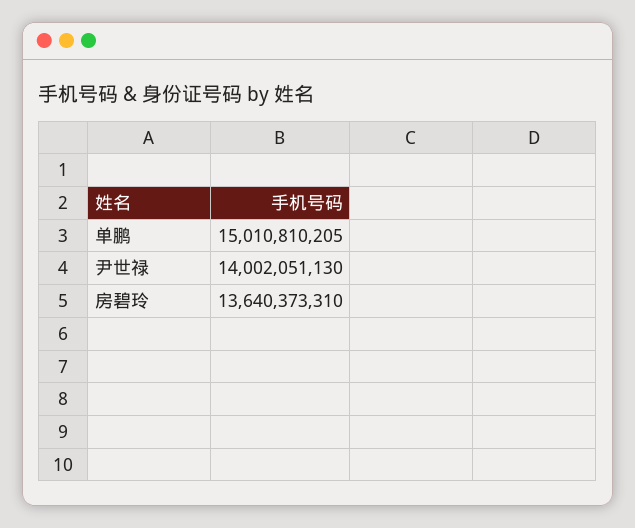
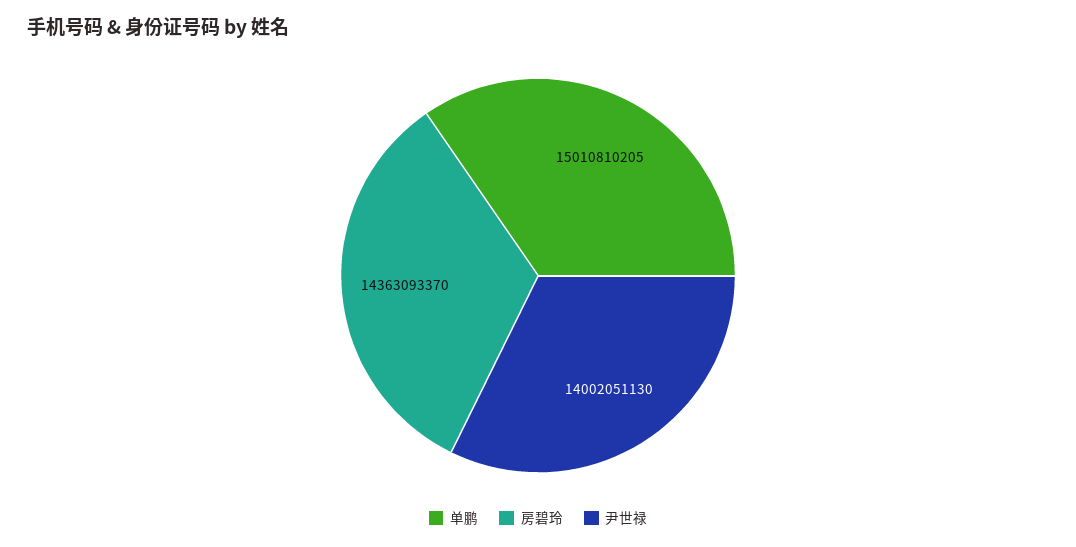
房碧玲: 13640373310 -> 14363093370

